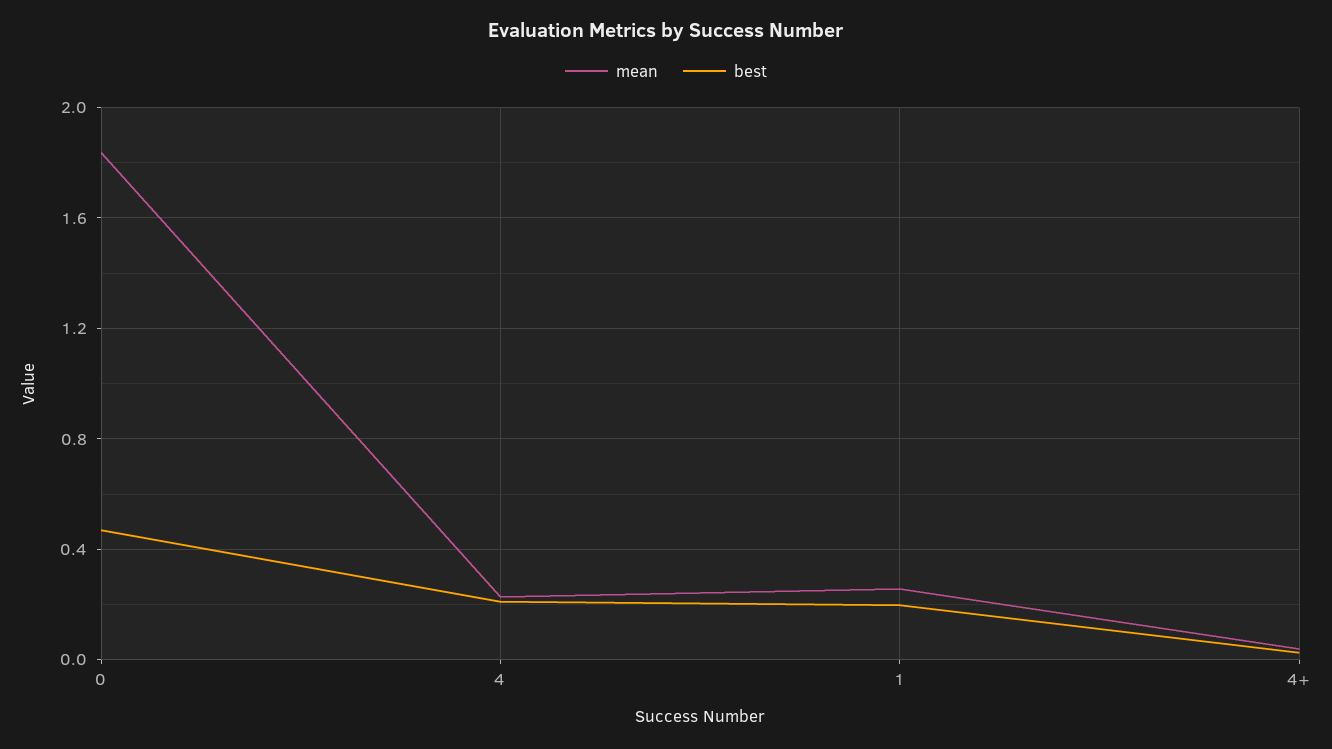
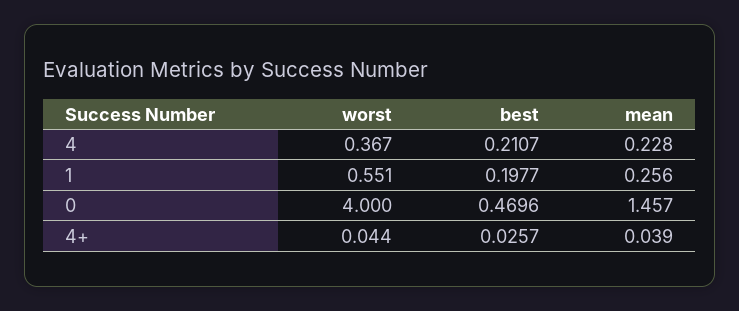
mean, 0: 1.85 -> 1.457
worst, 4: none -> 0.367
worst, 1: none -> 0.551
worst, 0: none -> 4
worst, 4+: none -> 0.044

